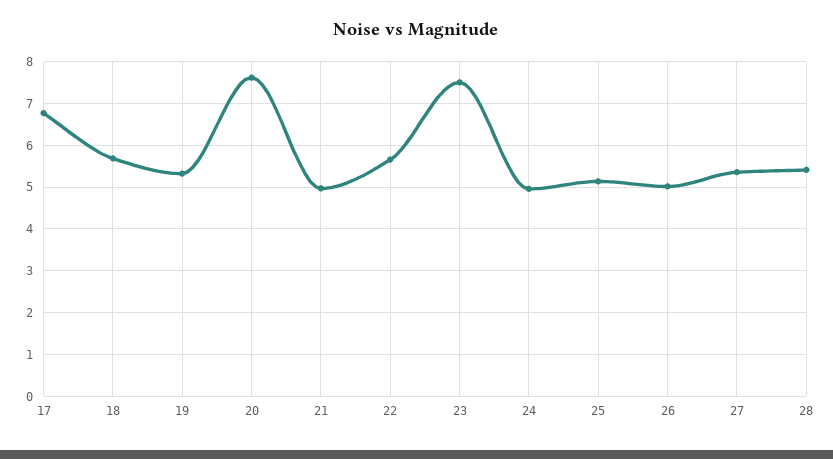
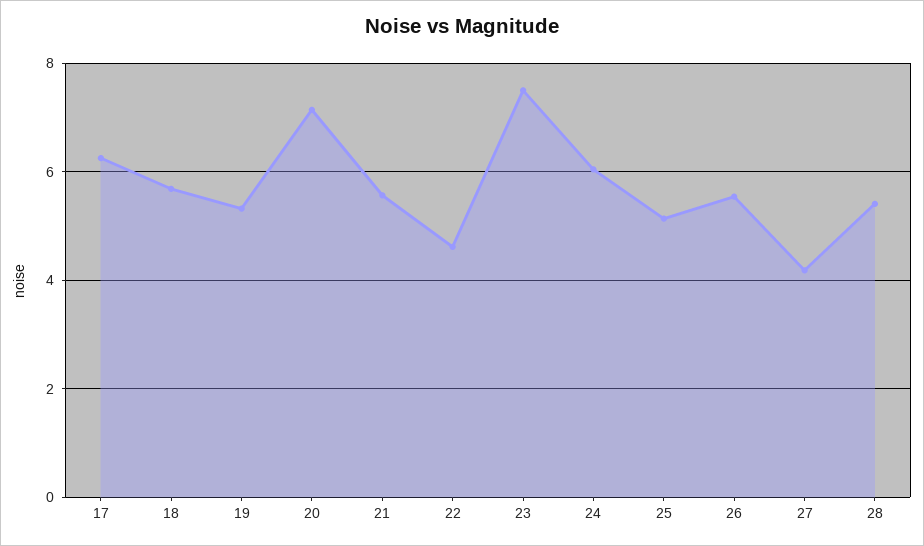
17: 6.8 -> 6.2
20: 7.6 -> 7.2
21: 5 -> 5.6
22: 5.6 -> 4.6
24: 5 -> 6
26: 5 -> 5.6
27: 5.4 -> 4.2

